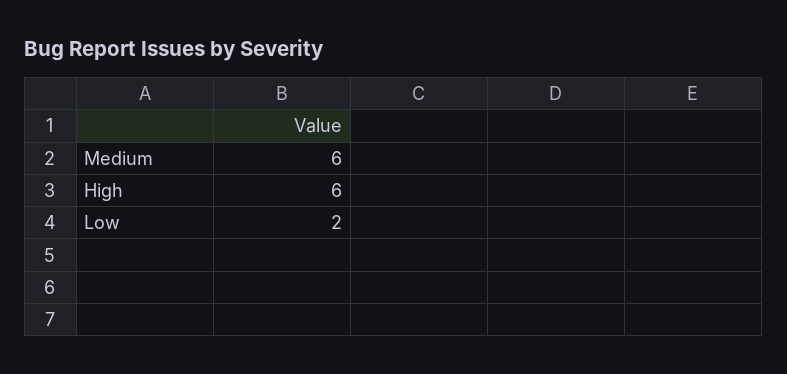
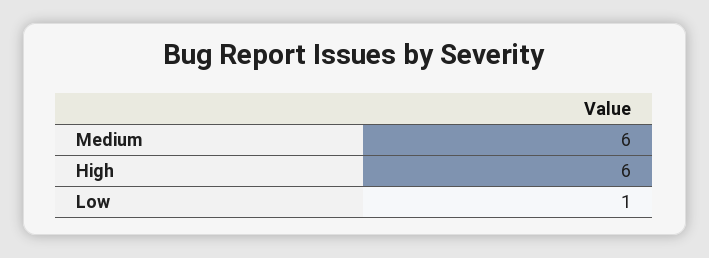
Low: 2 -> 1

